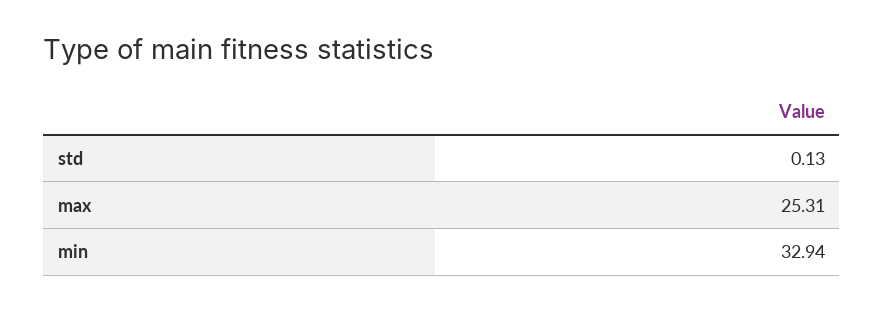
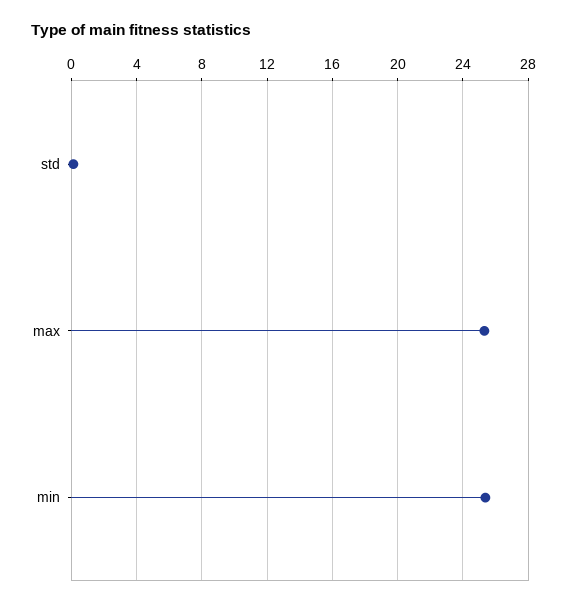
min: 32.94 -> 25.5

